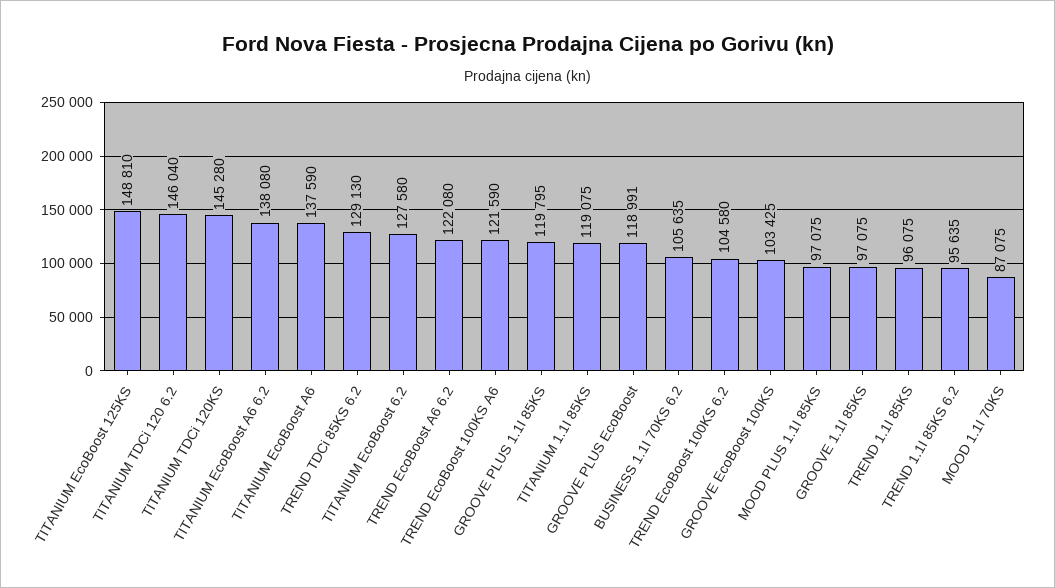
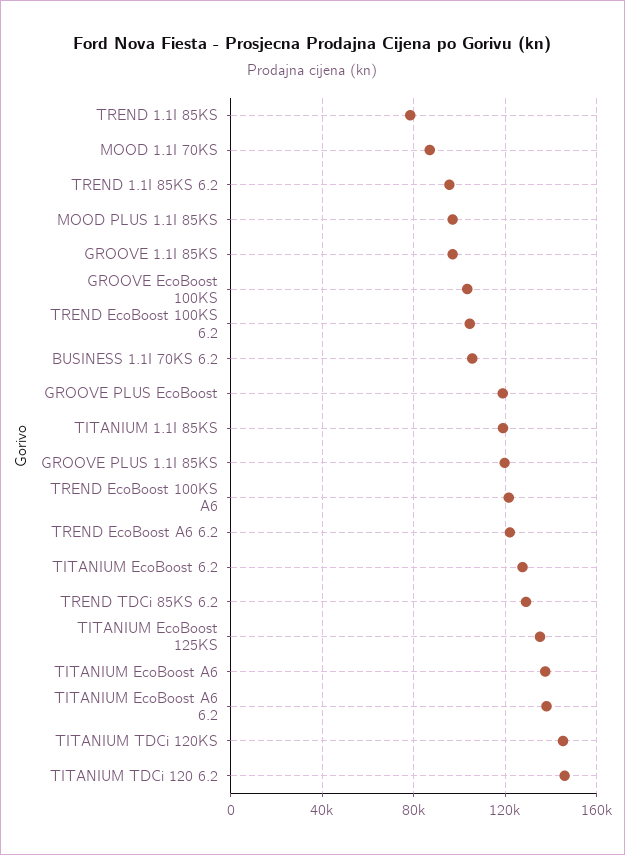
TITANIUM EcoBoost 125KS: 148810 -> 135000
TREND 1.1I 85KS: 96075 -> 80000

